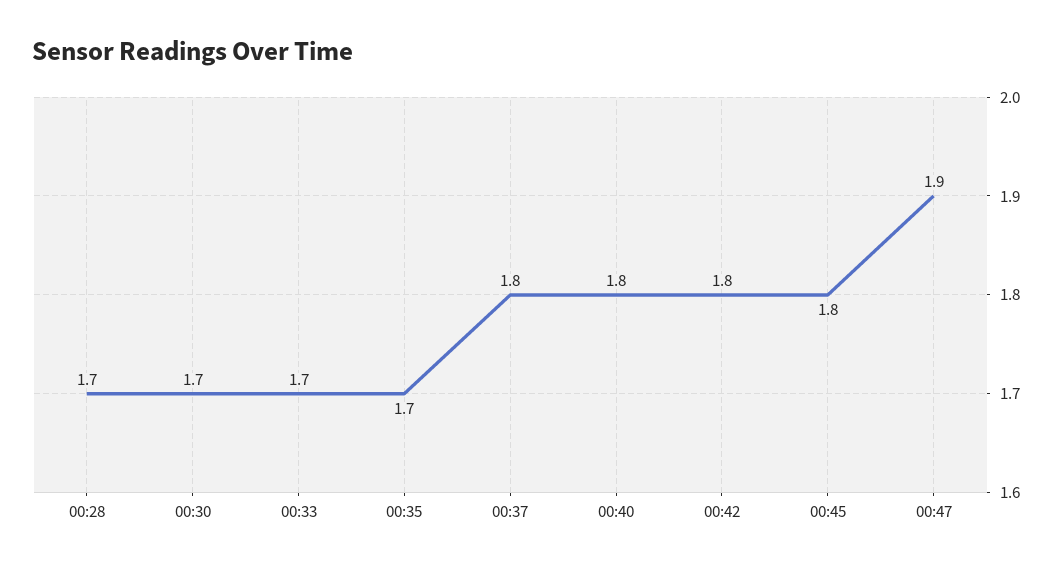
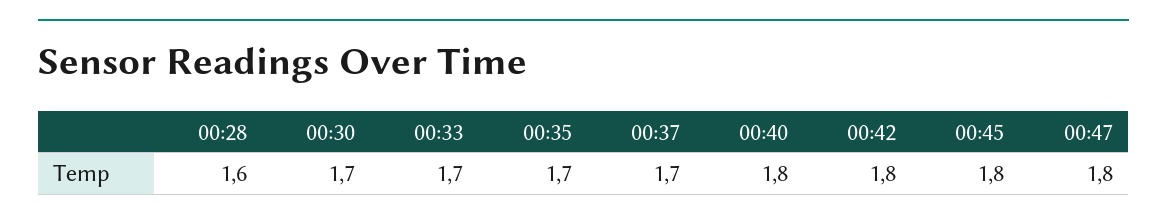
00:28: 1.7 -> 1.6
00:37: 1.8 -> 1.7
00:47: 1.9 -> 1.8

